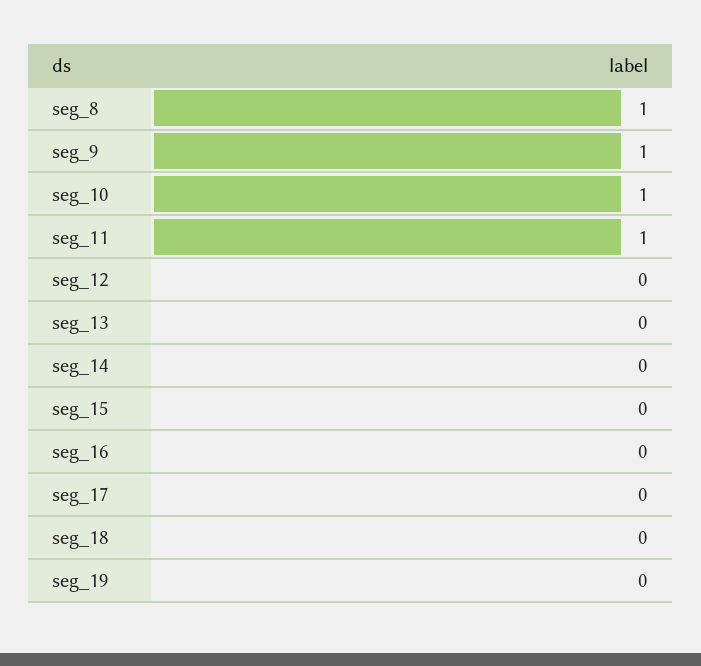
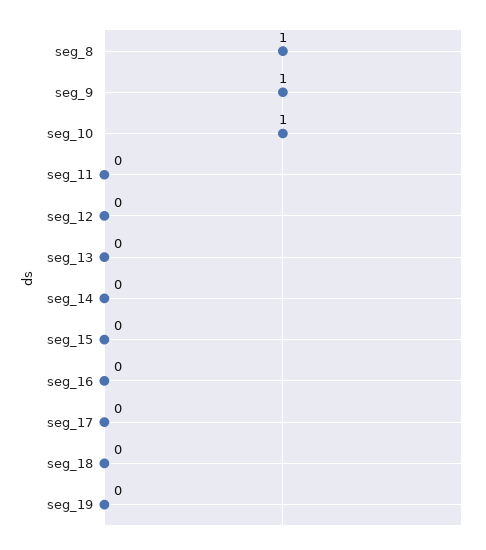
seg_11: 1 -> 0

